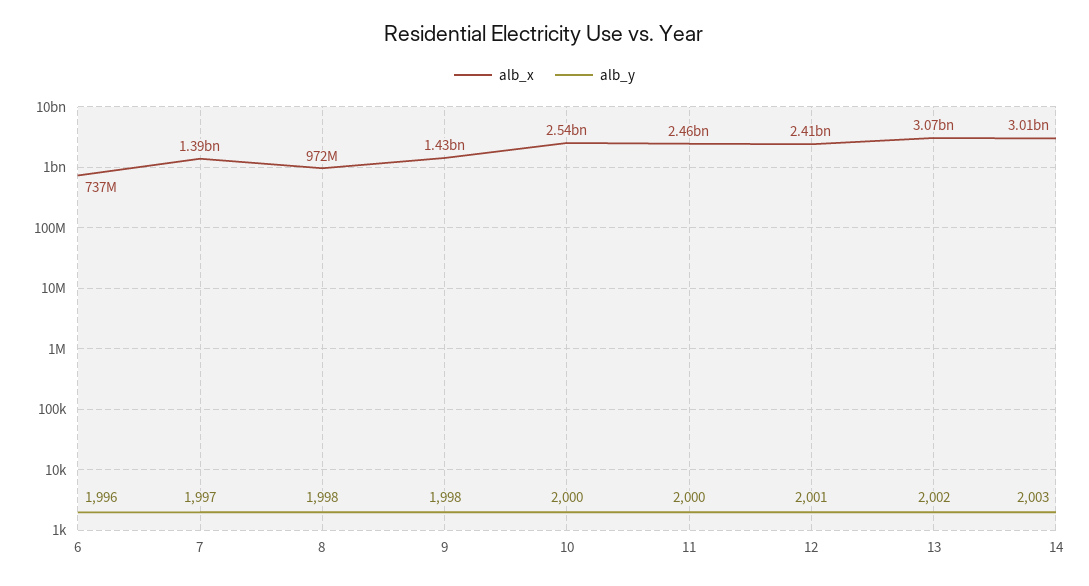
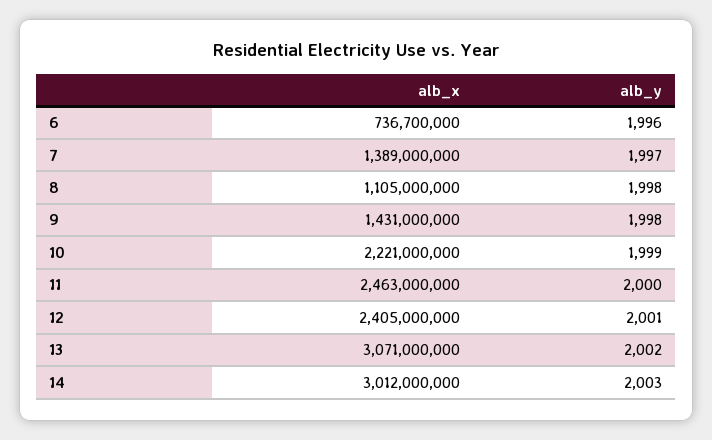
alb_x, 8: 972000000 -> 1105000000
alb_x, 10: 2540000000 -> 2221000000
alb_y, 10: 2000 -> 1999

